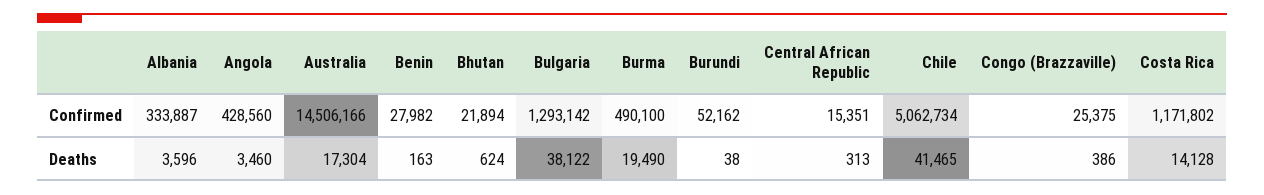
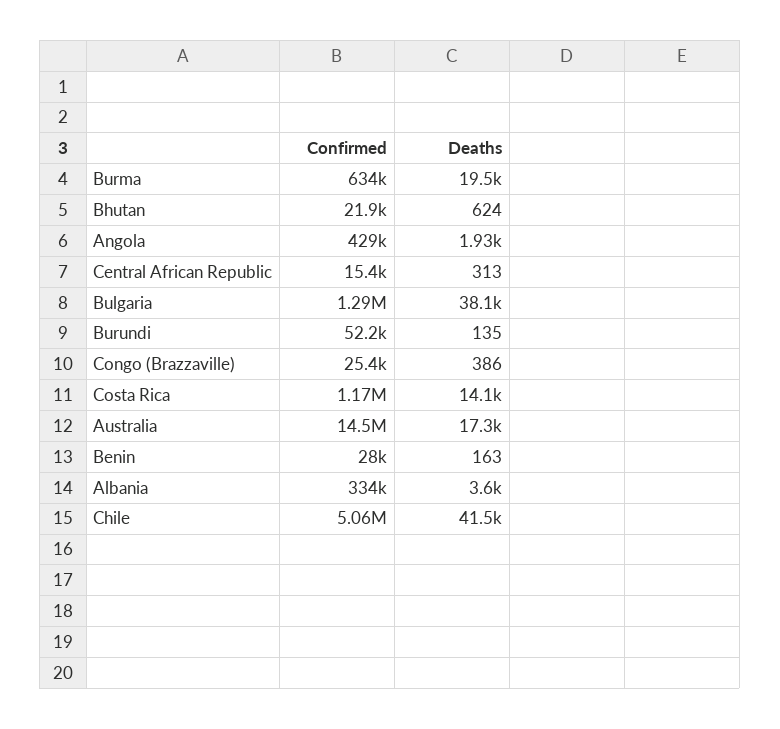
Burma, Confirmed: 490100 -> 634000
Angola, Deaths: 3460 -> 1930
Burundi, Deaths: 38 -> 135

